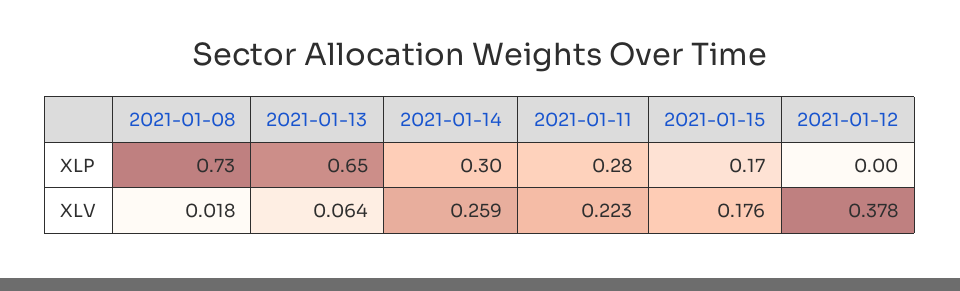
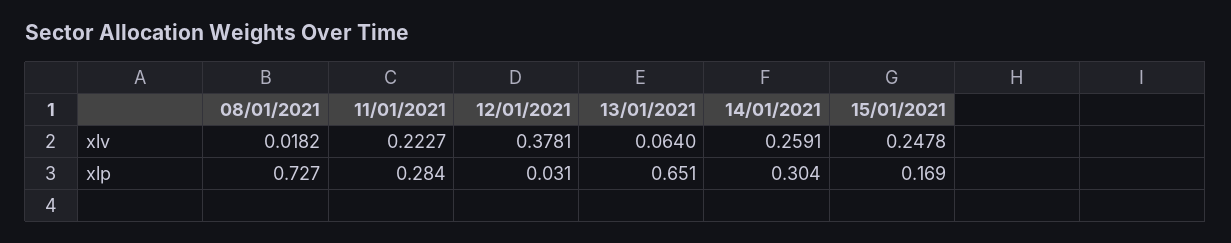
2021-01-12, XLP: 0 -> 0.031
2021-01-15, XLV: 0.176 -> 0.2478

